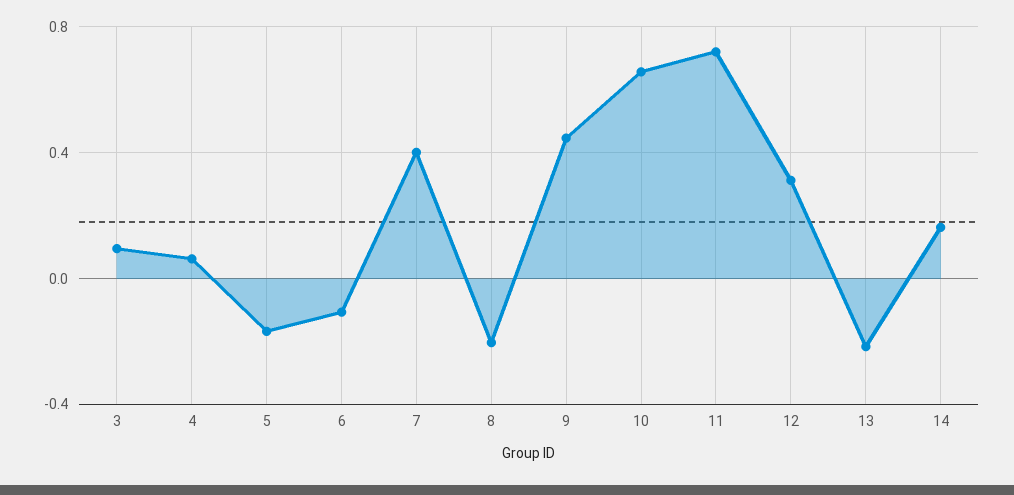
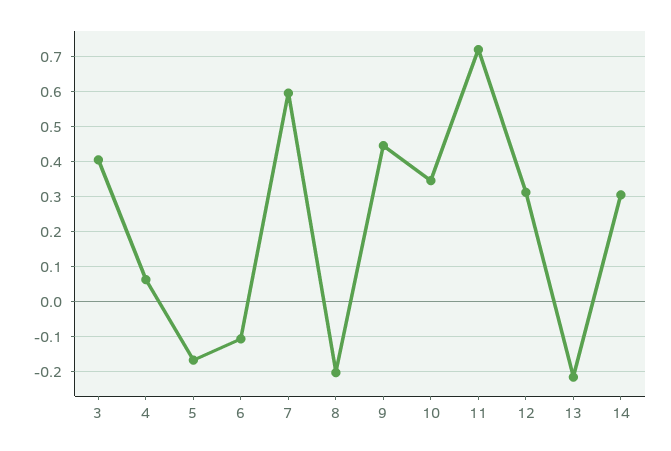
3: 0.1 -> 0.4
7: 0.4 -> 0.6
10: 0.65 -> 0.34
14: 0.15 -> 0.3

